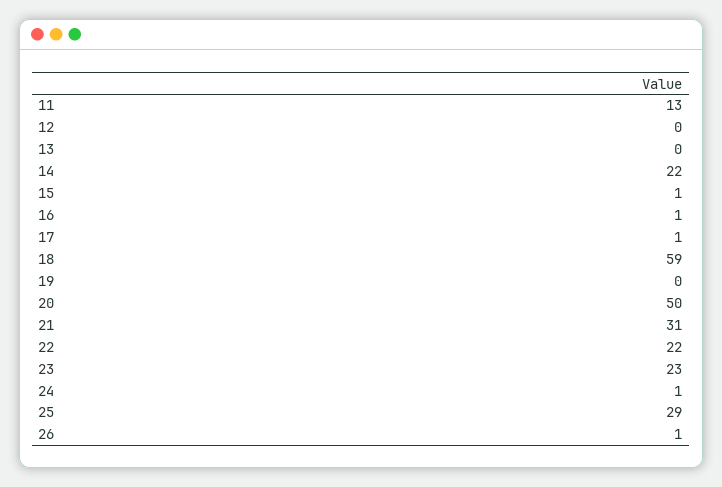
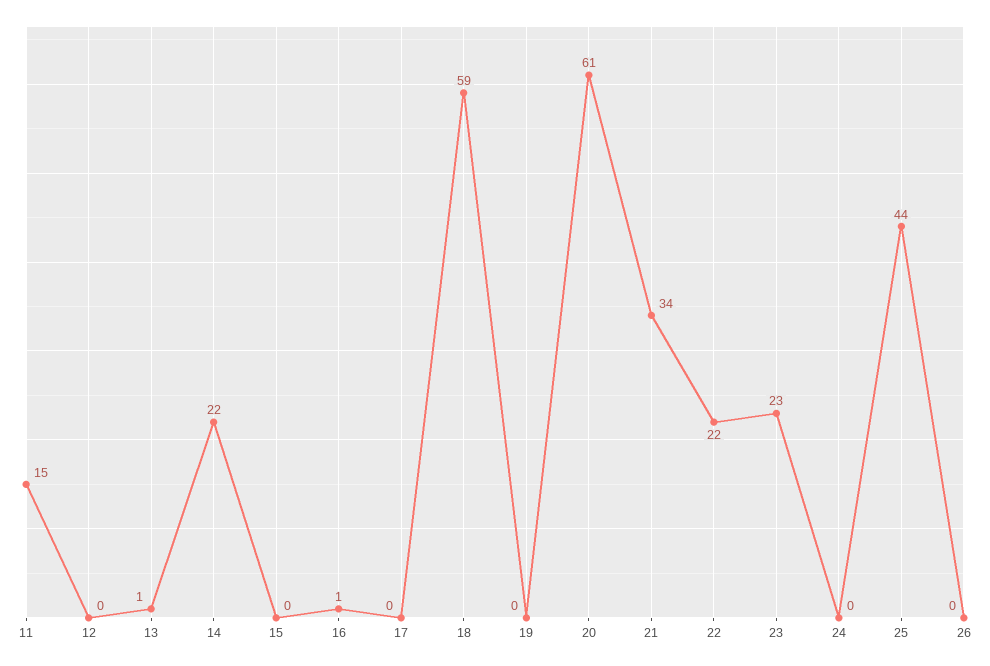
11: 13 -> 15
13: 0 -> 1
15: 1 -> 0
17: 1 -> 0
20: 50 -> 61
21: 31 -> 34
24: 1 -> 0
25: 29 -> 44
26: 1 -> 0

